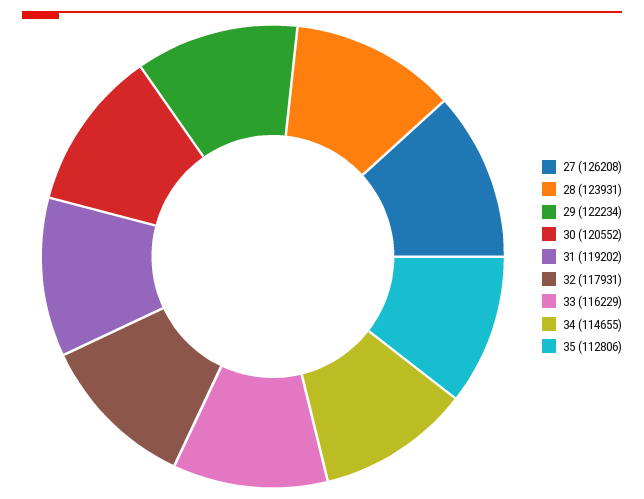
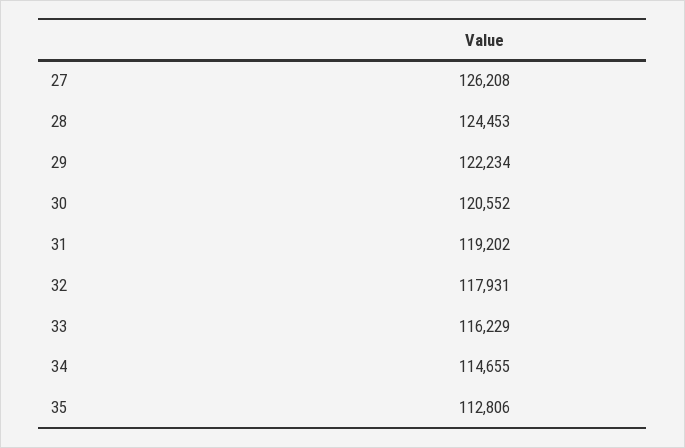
28: 123931 -> 124453

